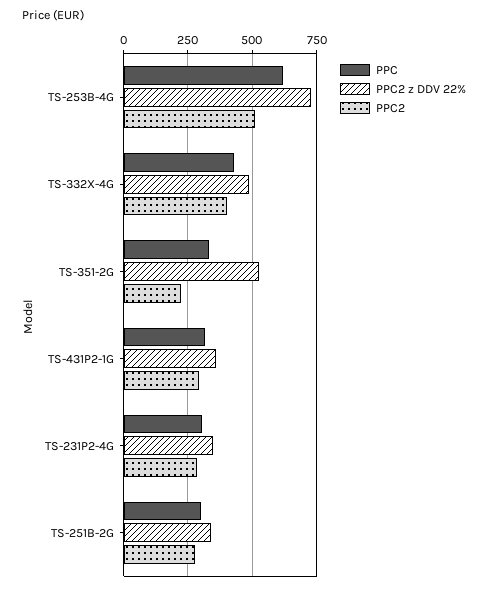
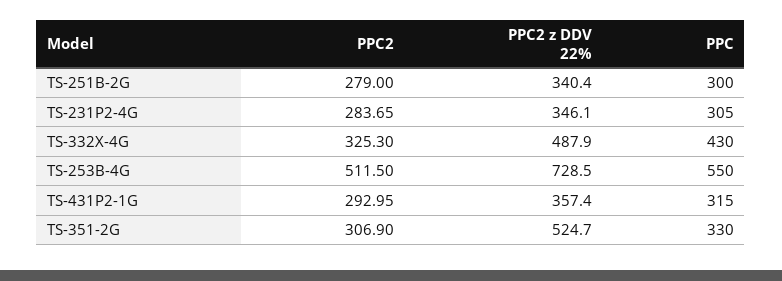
PPC, TS-253B-4G: 625 -> 550
PPC2, TS-332X-4G: 400 -> 325.3
PPC2, TS-351-2G: 225 -> 306.9

